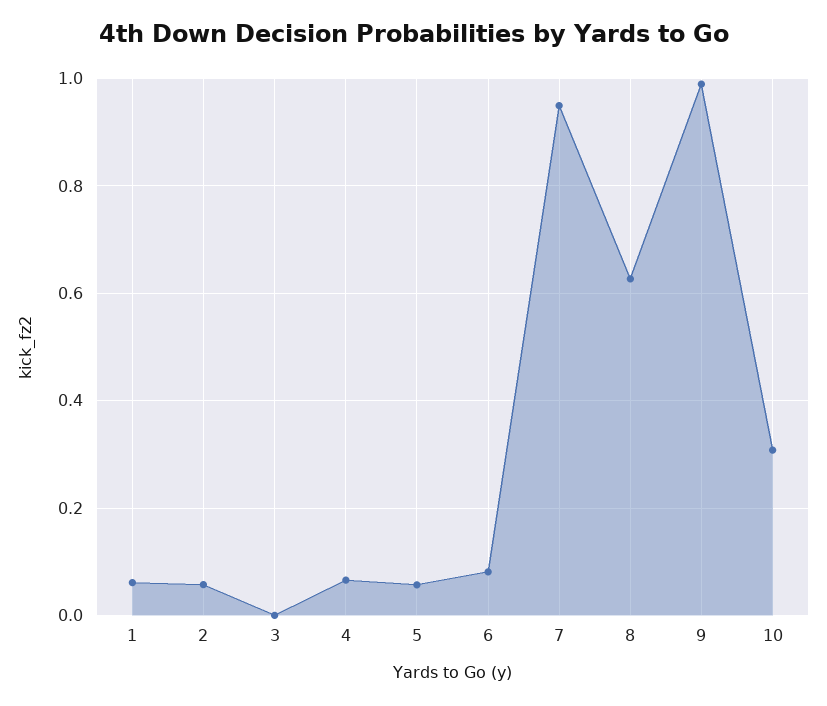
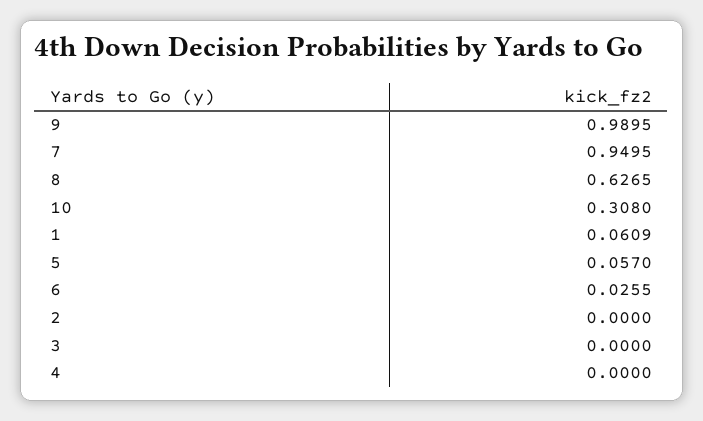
2: 0.06 -> 0
4: 0.06 -> 0
6: 0.08 -> 0.0255

